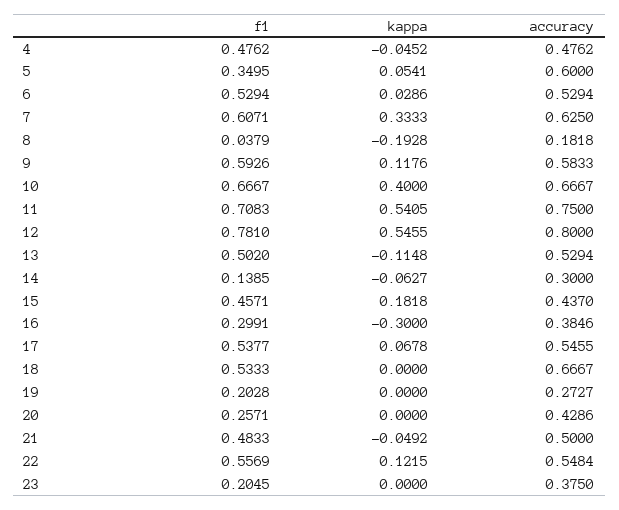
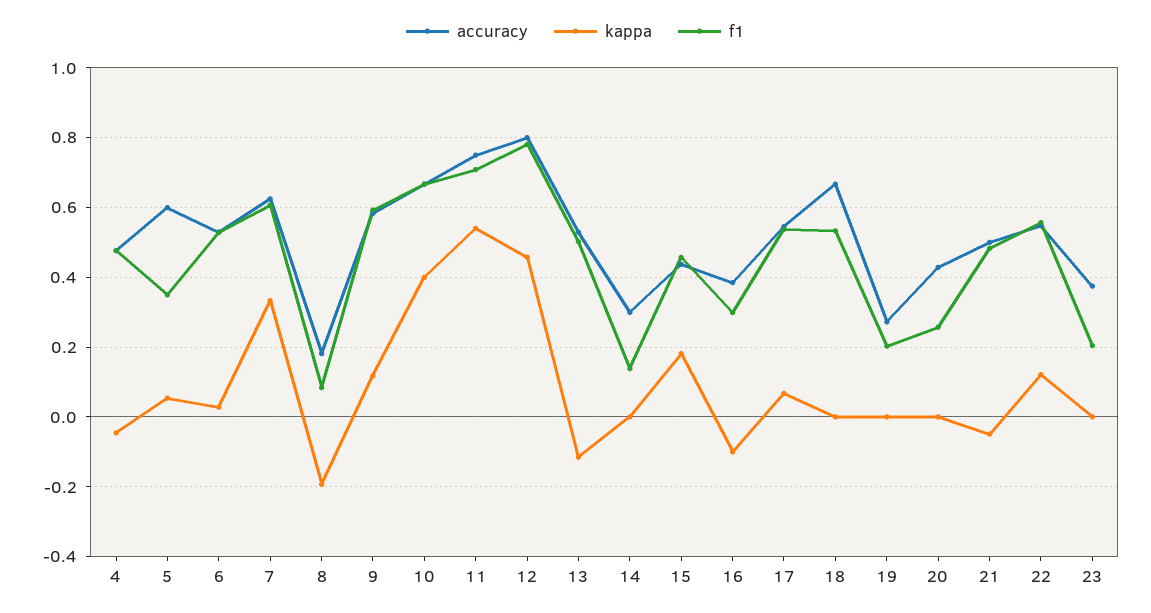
f1, 8: 0.0379 -> 0.08
kappa, 12: 0.5455 -> 0.46
kappa, 14: -0.0627 -> 0
kappa, 16: -0.3 -> -0.1

